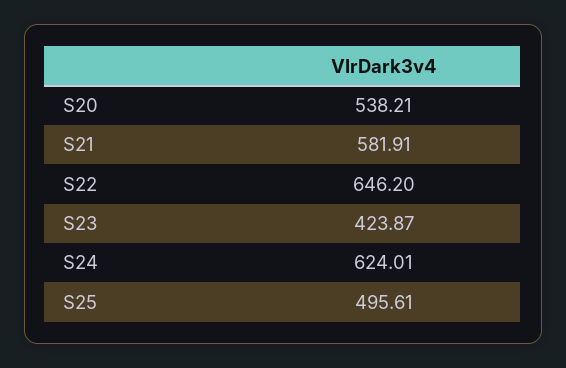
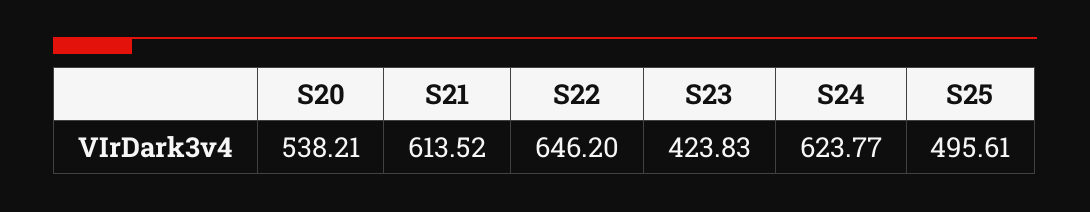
S21: 581.91 -> 613.52
S23: 423.87 -> 423.83
S24: 624.01 -> 623.77

